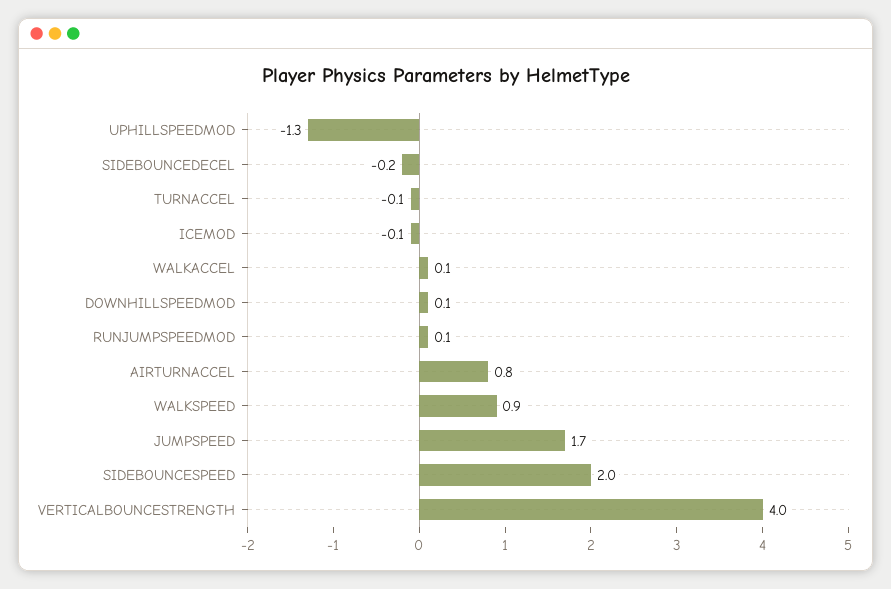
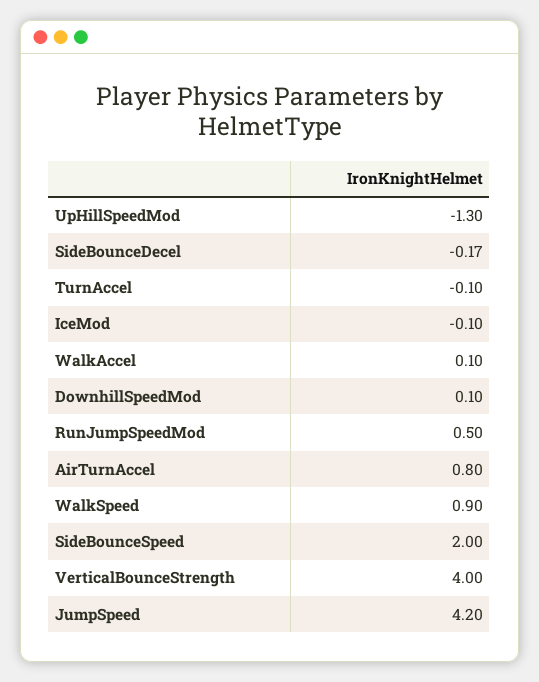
RUNJUMPSPEEDMOD: 0.1 -> 0.5
JUMPSPEED: 1.7 -> 4.2

